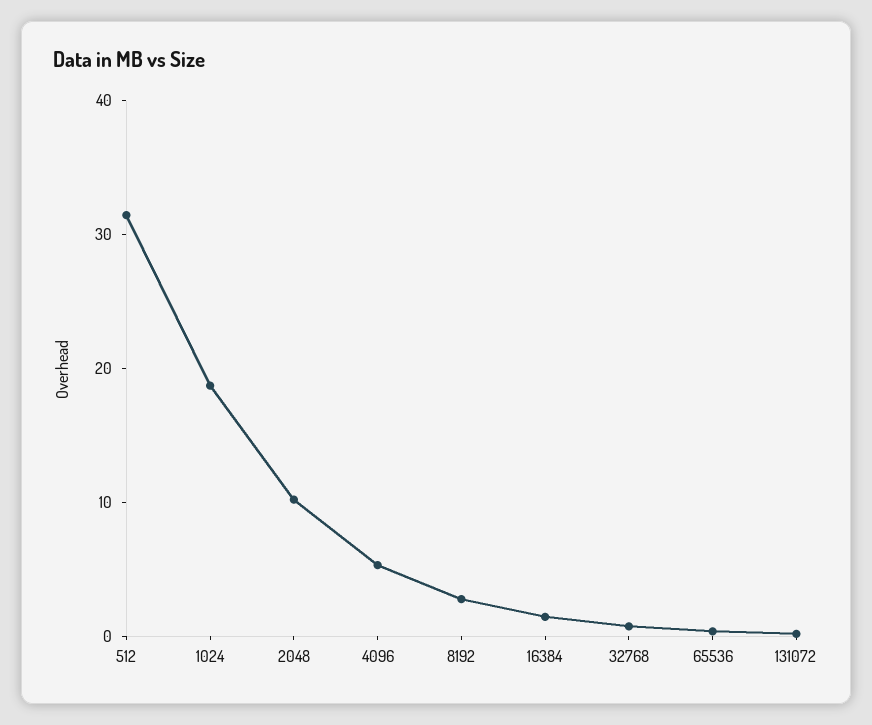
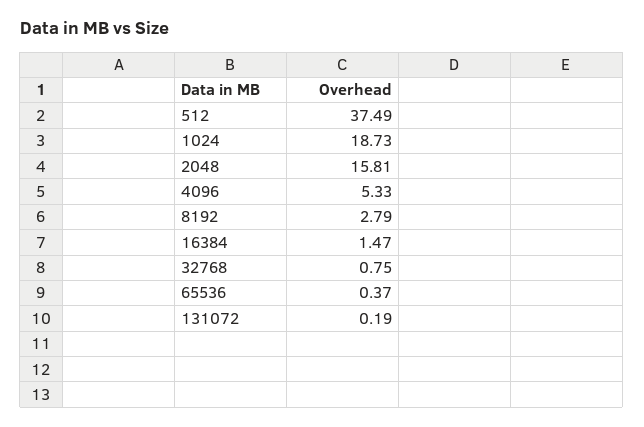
512: 32 -> 37.49
2048: 10 -> 15.81

